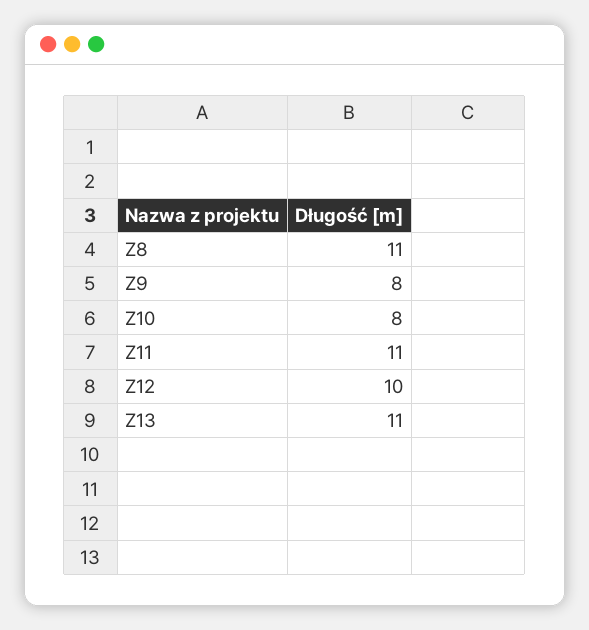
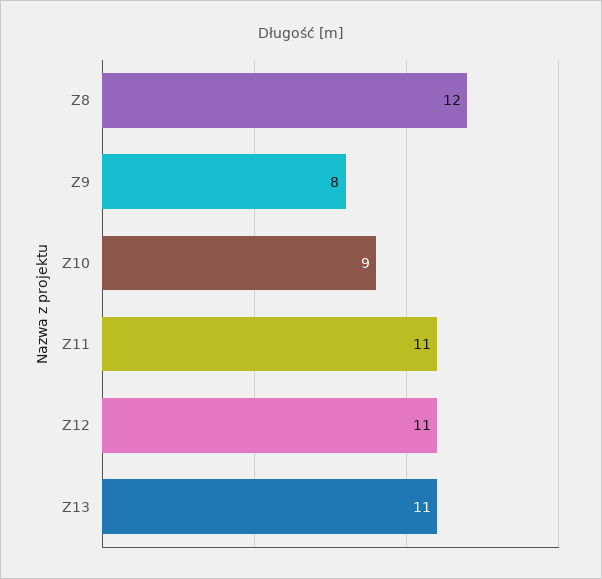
Z8: 11 -> 12
Z10: 8 -> 9
Z12: 10 -> 11

